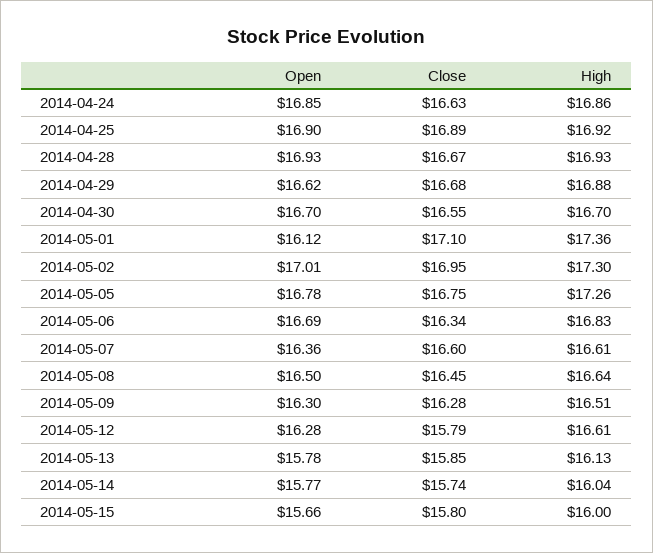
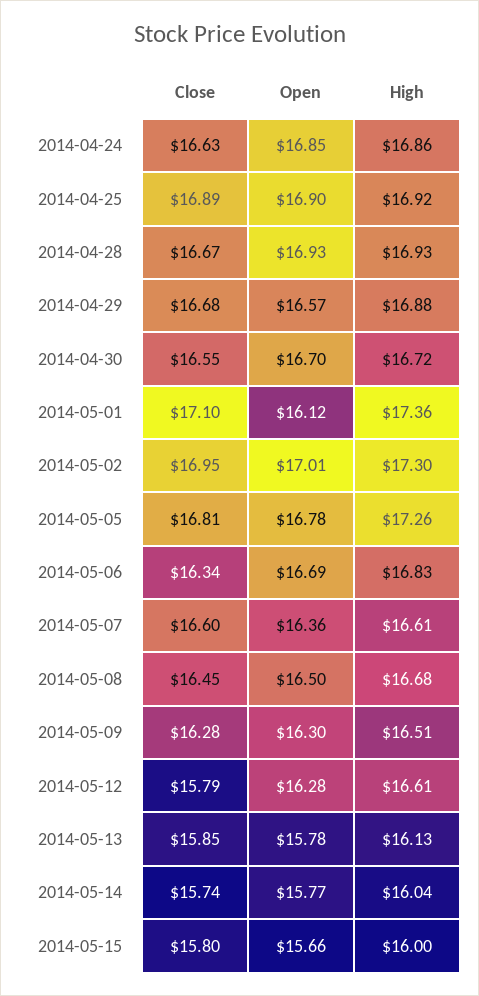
Open, 2014-04-29: 16.62 -> 16.57
High, 2014-04-30: 16.7 -> 16.72
Close, 2014-05-05: 16.75 -> 16.81
High, 2014-05-08: 16.64 -> 16.68

